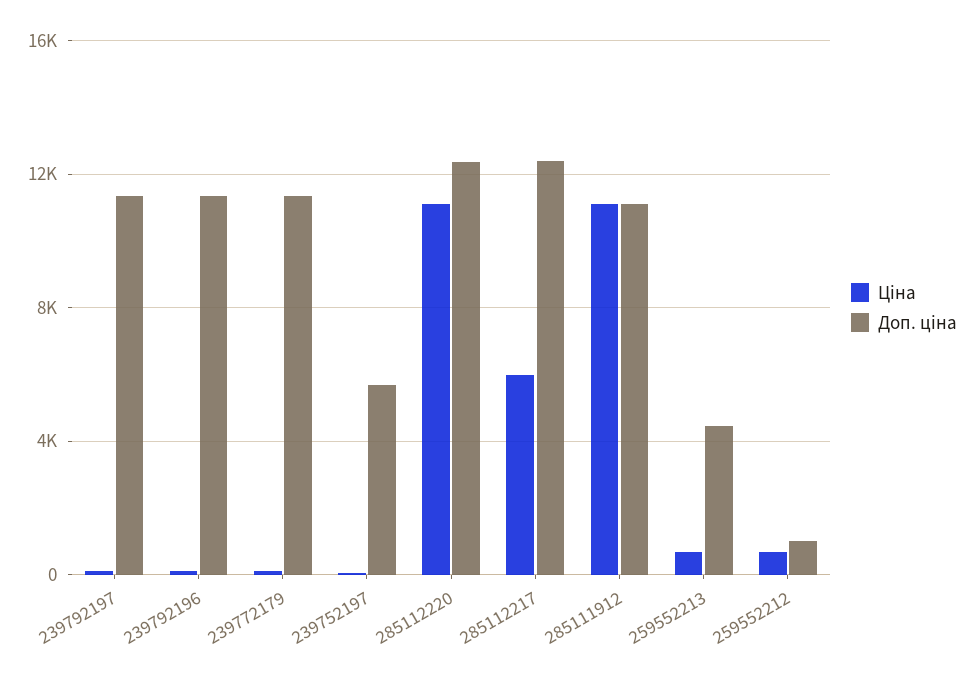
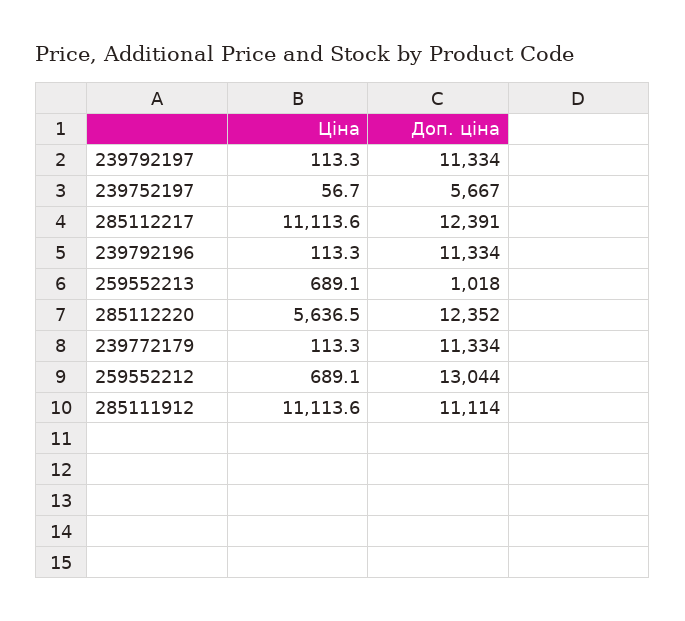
Ціна, 285112220: 11000 -> 5636.5
Ціна, 285112217: 6000 -> 11113.6
Доп. ціна, 259552213: 4500 -> 1018
Доп. ціна, 259552212: 1000 -> 13044

